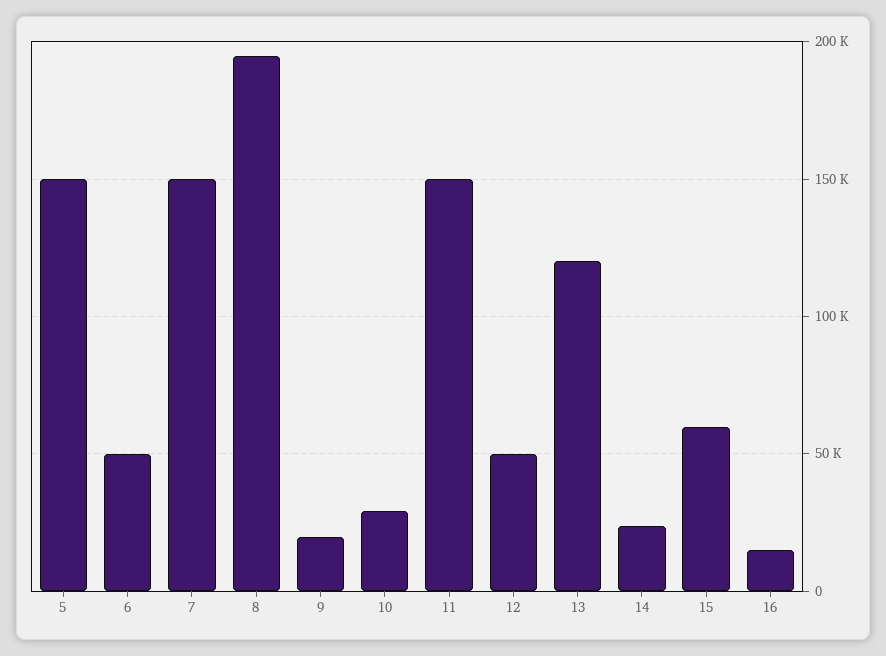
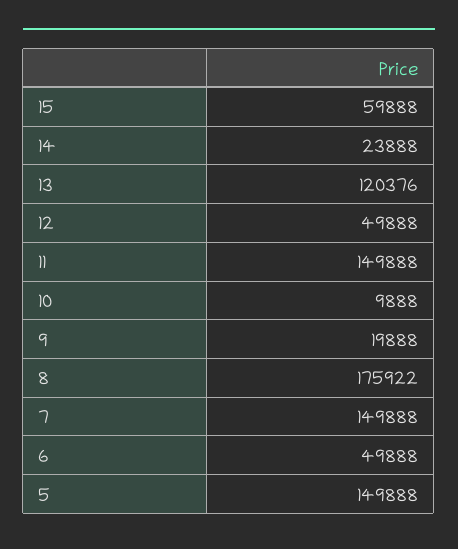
8: 195000 -> 175922
10: 30000 -> 9888
16: 15000 -> none

